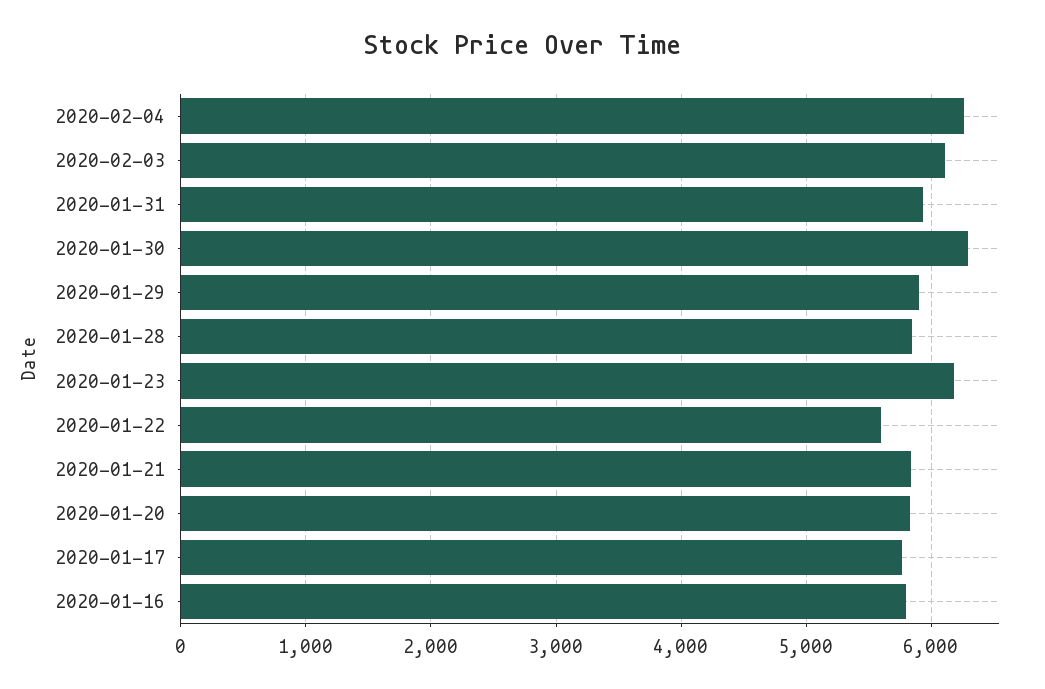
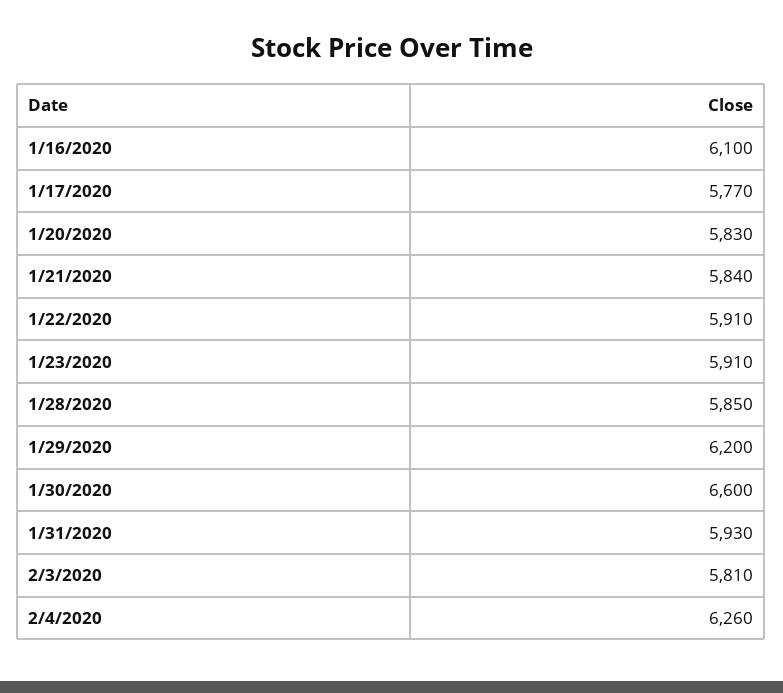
2020-02-03: 6100 -> 5810
2020-01-30: 6300 -> 6600
2020-01-29: 5900 -> 6200
2020-01-23: 6200 -> 5910
2020-01-22: 5600 -> 5910
2020-01-16: 5800 -> 6100

